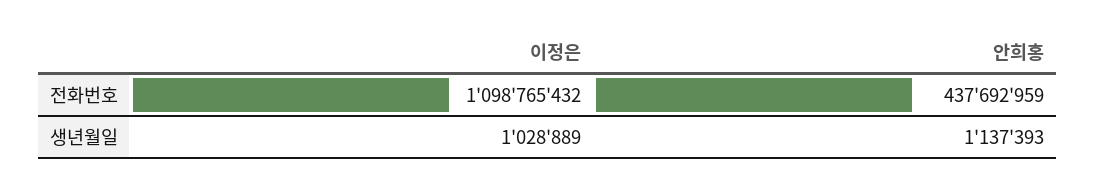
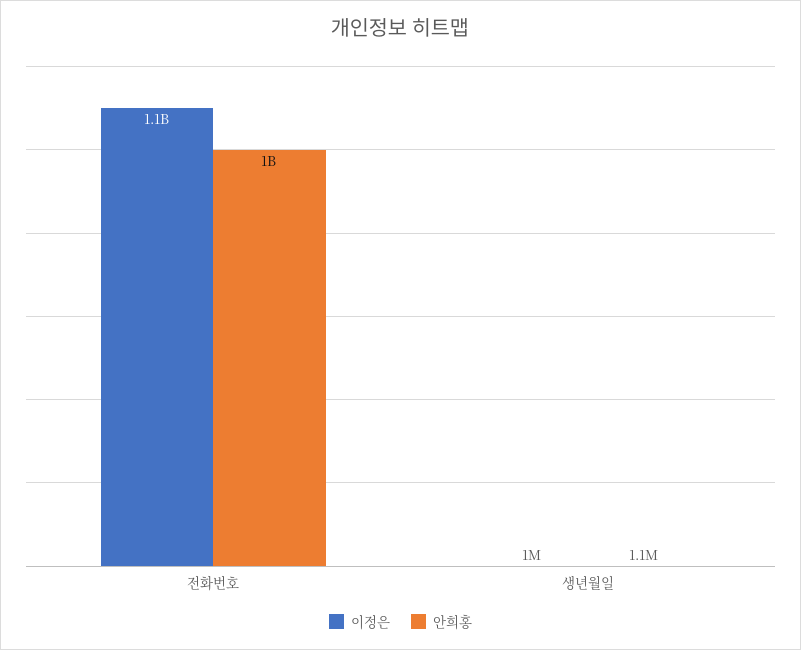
안희홍, 전화번호: 437692959 -> 1000000000

